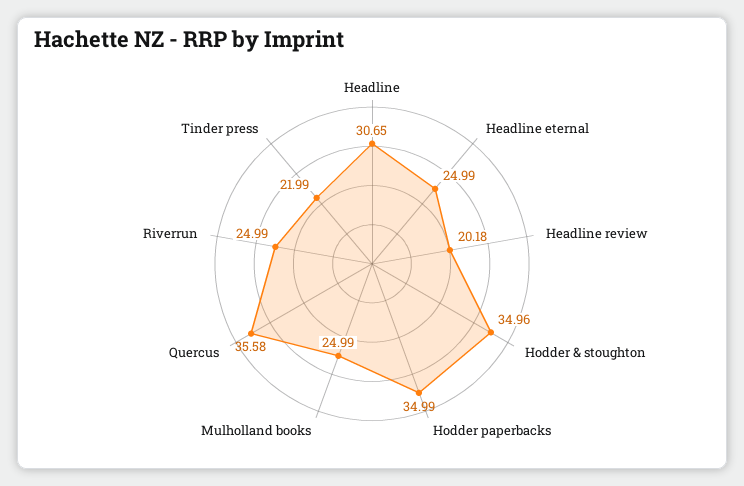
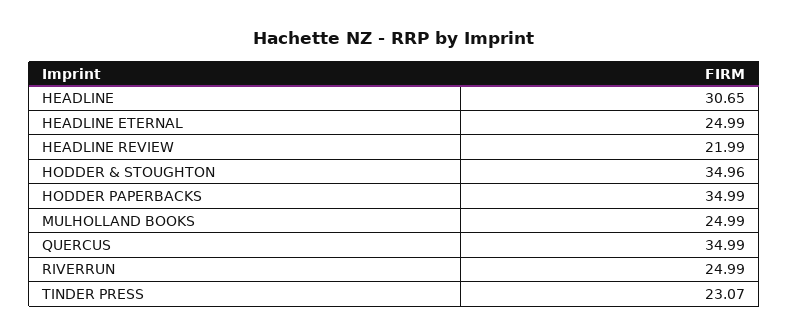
Headline review: 20.18 -> 21.99
Quercus: 35.58 -> 34.99
Tinder press: 21.99 -> 23.07

